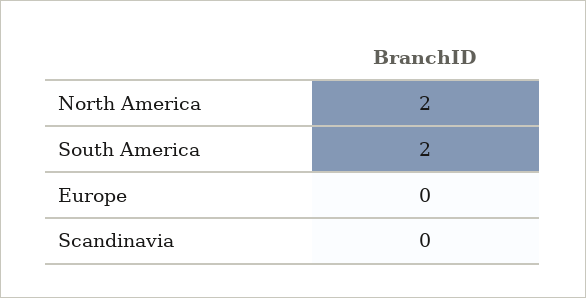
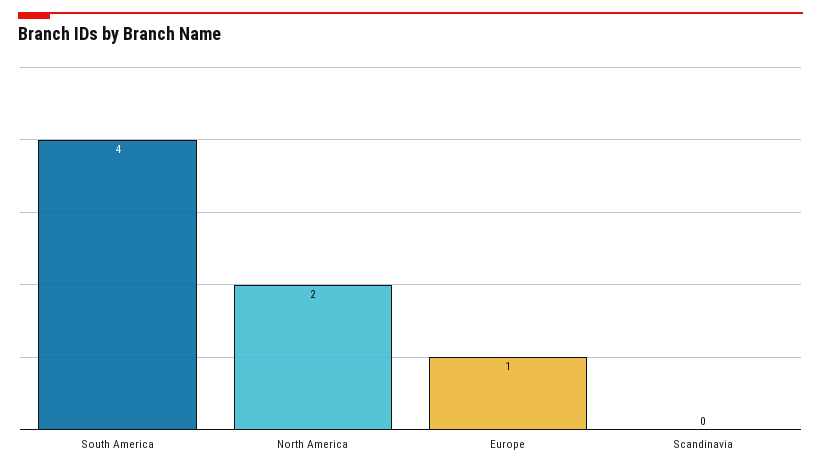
South America: 2 -> 4
Europe: 0 -> 1

